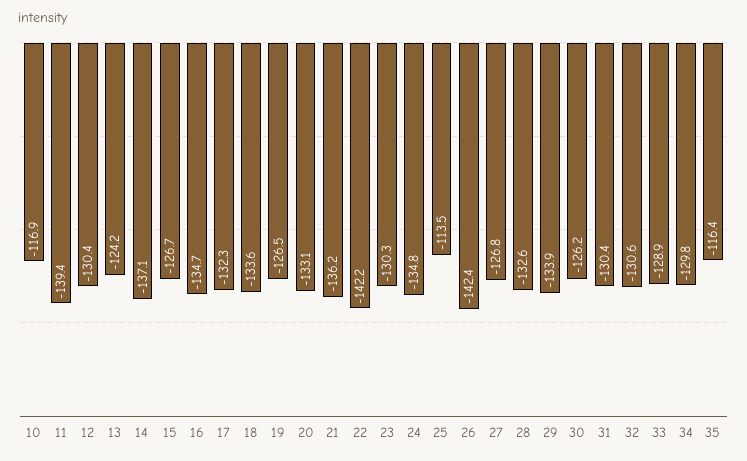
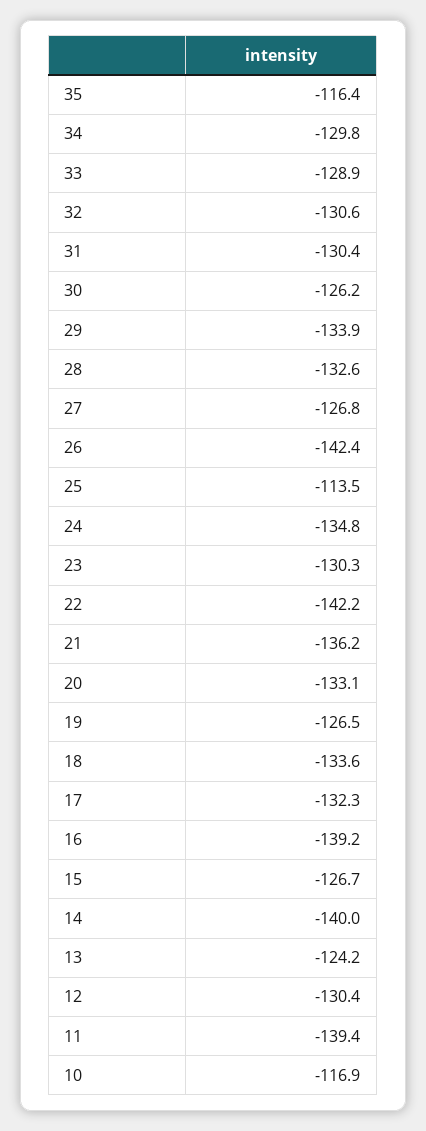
14: -137.1 -> -140
16: -134.7 -> -139.2

